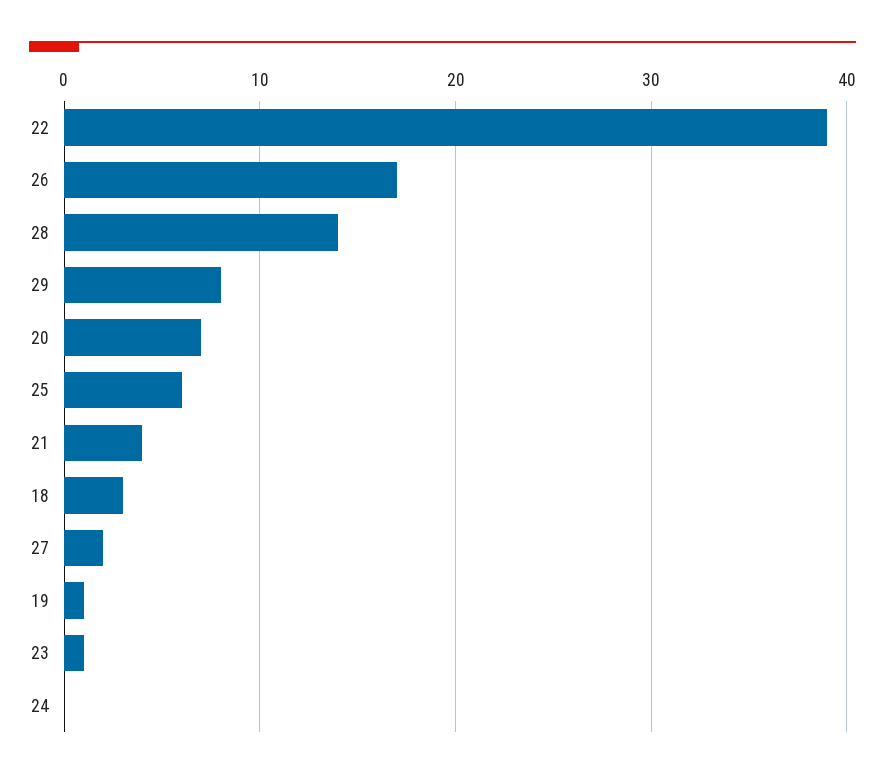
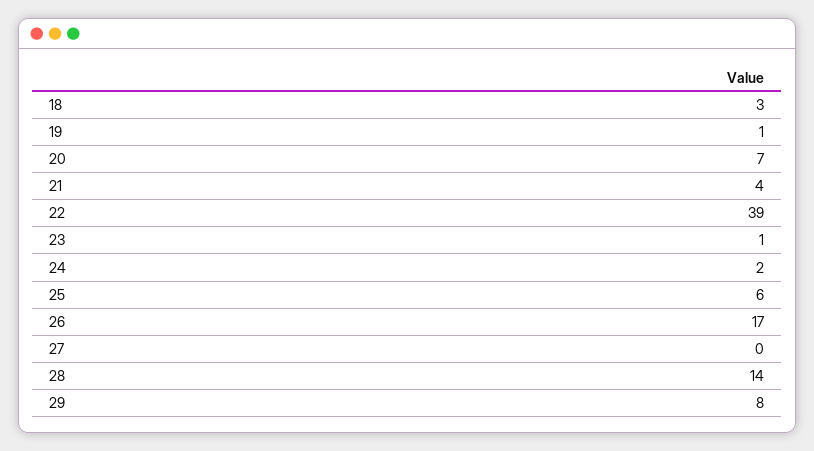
27: 2 -> 0
24: 0 -> 2

